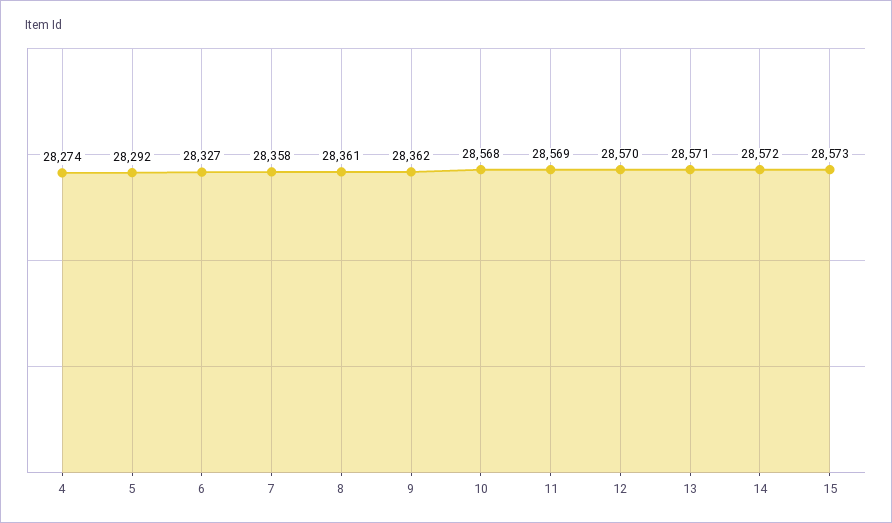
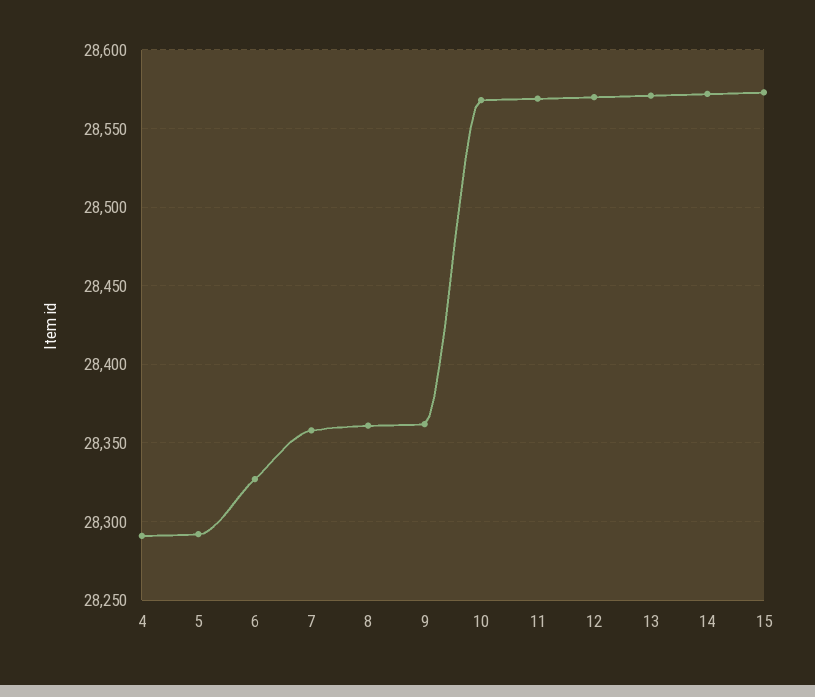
4: 28274 -> 28290

